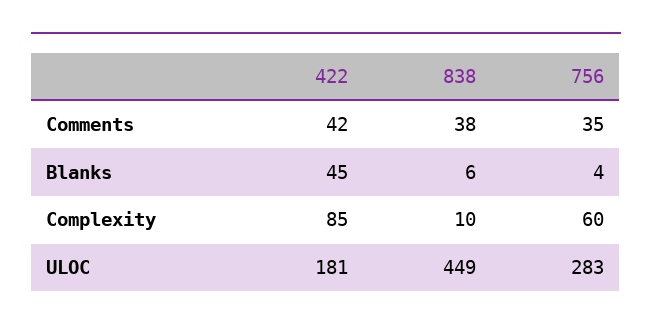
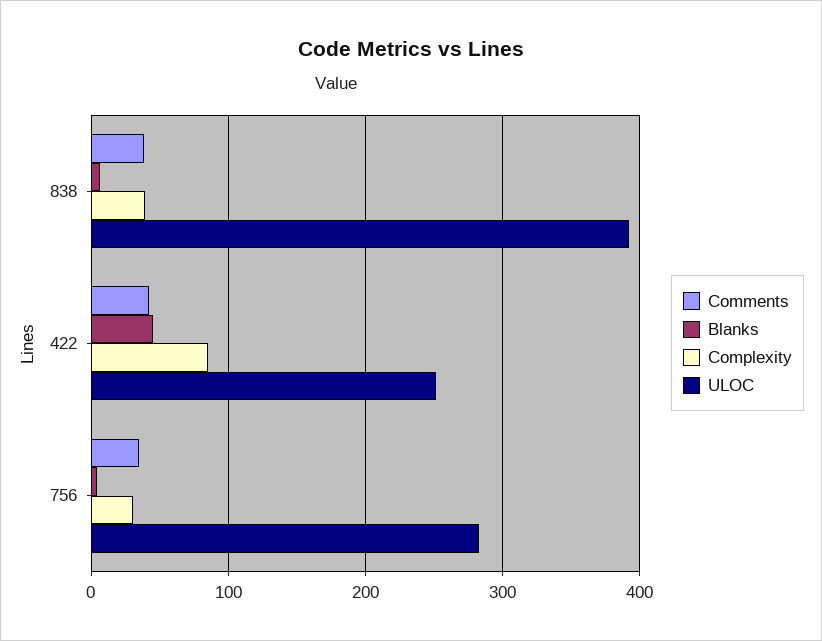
Complexity, 838: 10 -> 40
Complexity, 756: 60 -> 30
ULOC, 422: 181 -> 250
ULOC, 838: 449 -> 390

